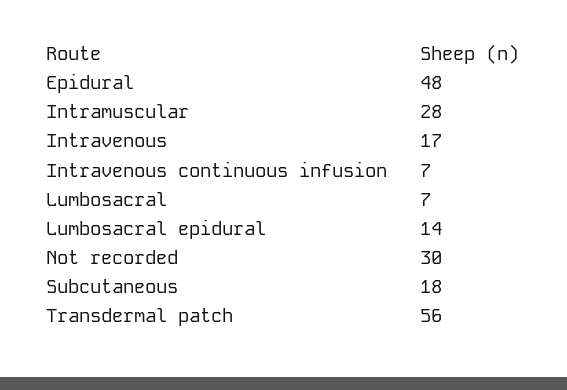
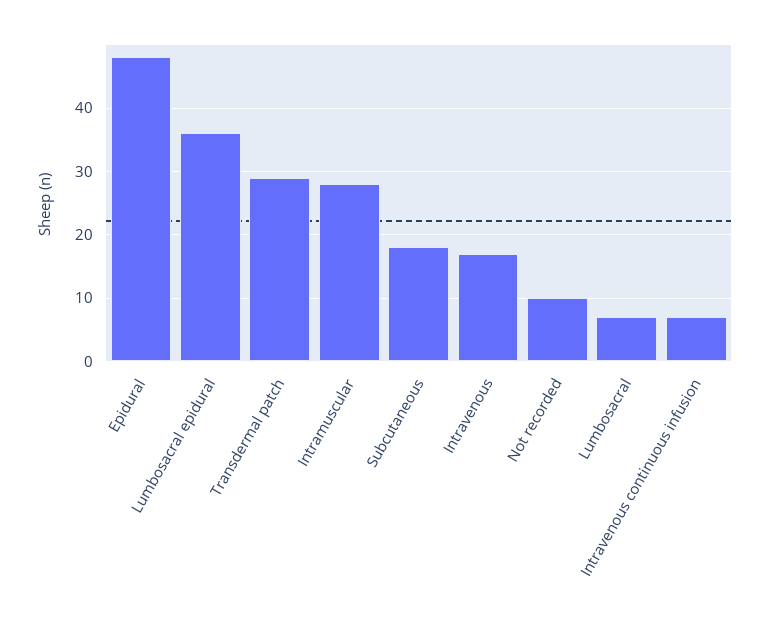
Lumbosacral epidural: 14 -> 36
Not recorded: 30 -> 10
Transdermal patch: 56 -> 29

